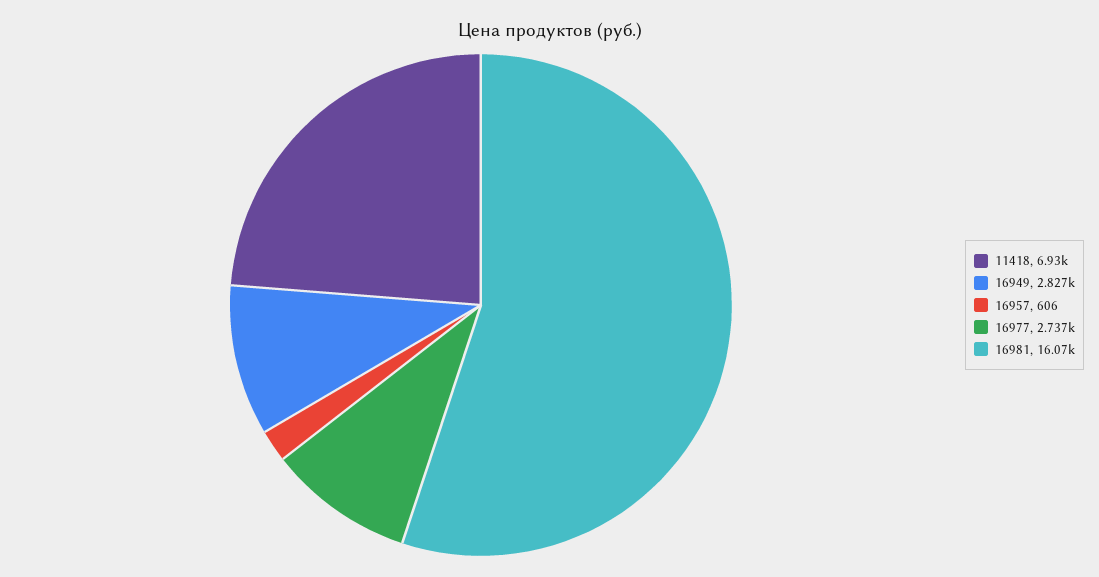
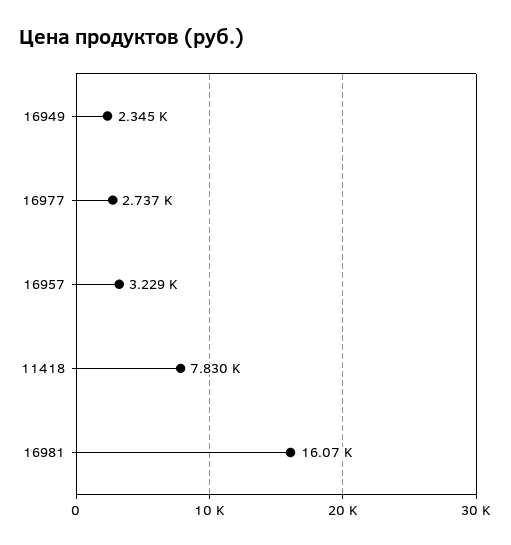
11418: 6930 -> 7830
16949: 2827 -> 2345
16957: 606 -> 3229

